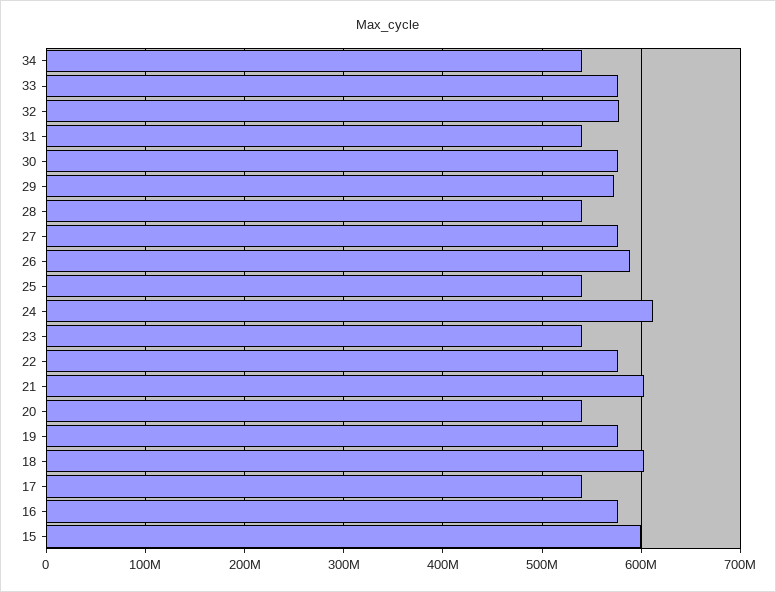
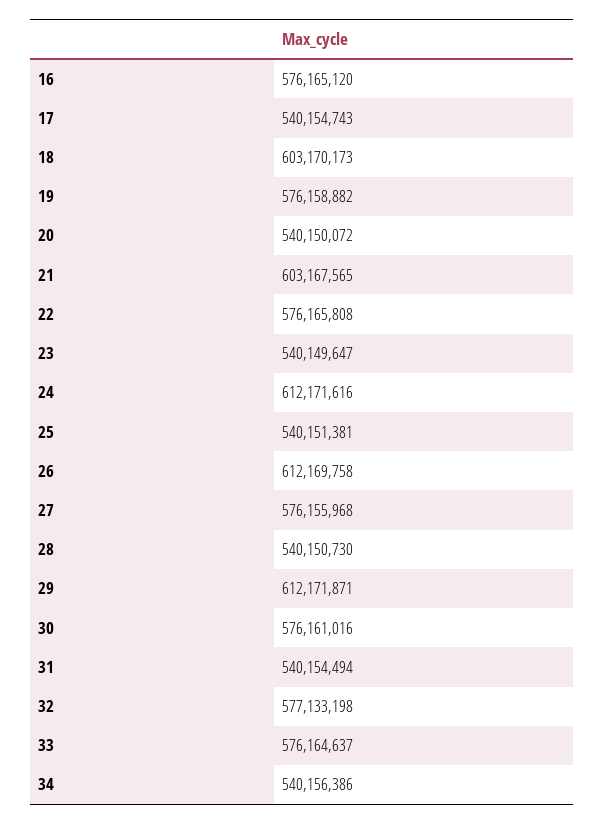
29: 570000000 -> 612171871
26: 590000000 -> 612169758
15: 600000000 -> none

